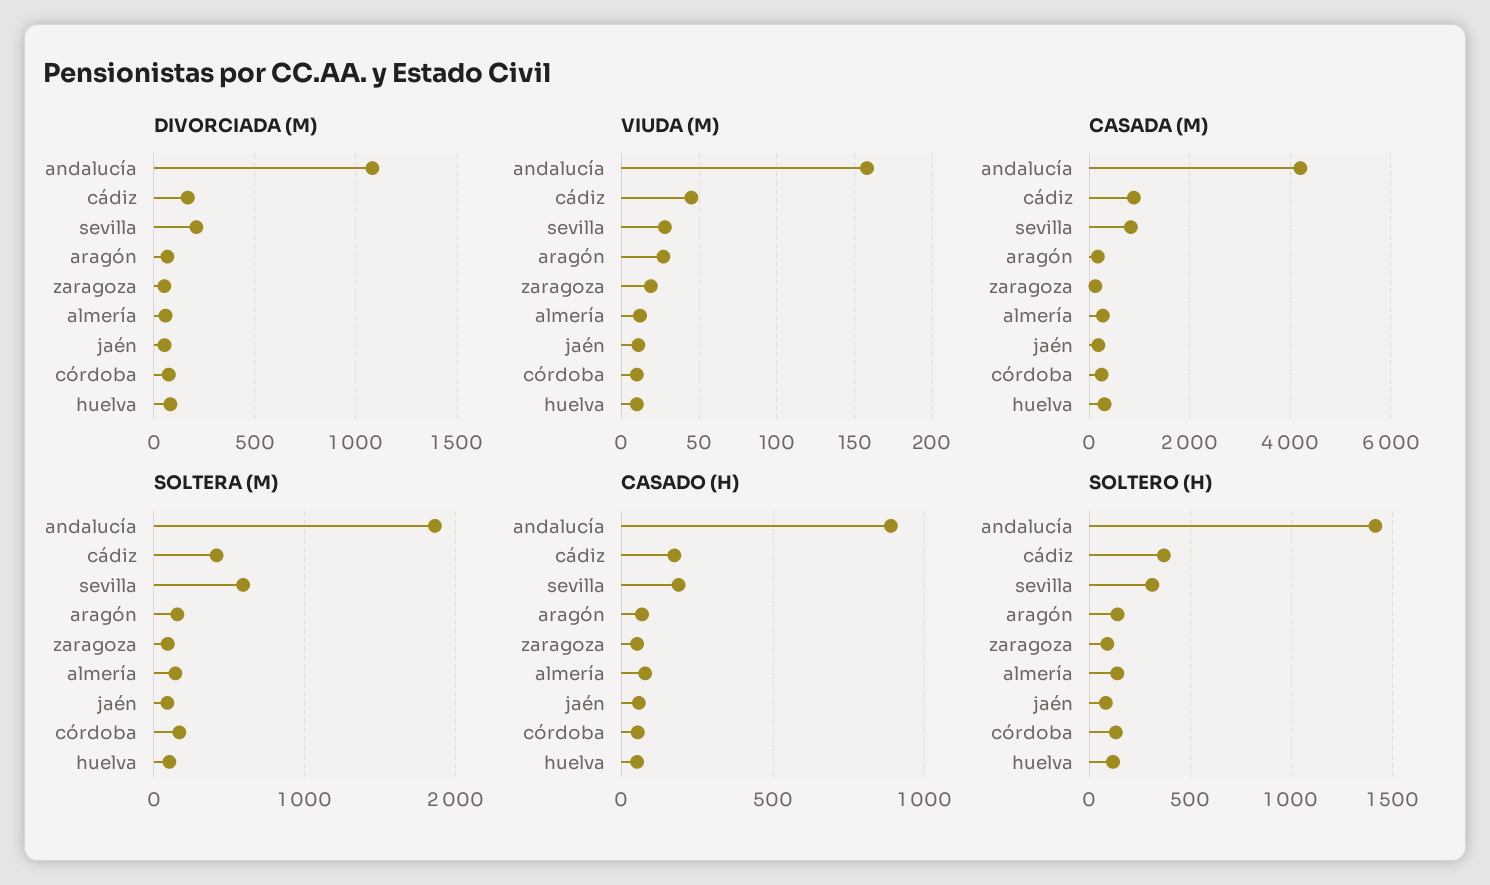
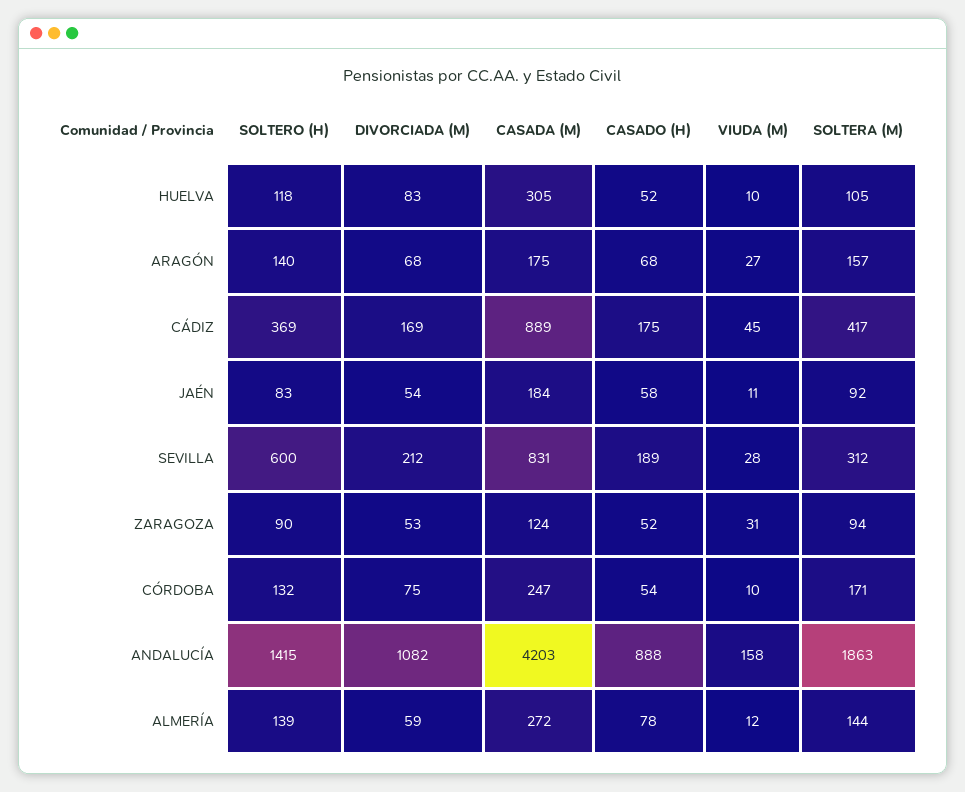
VIUDA (M), zaragoza: 20 -> 31
SOLTERA (M), sevilla: 600 -> 312
SOLTERO (H), sevilla: 300 -> 600

